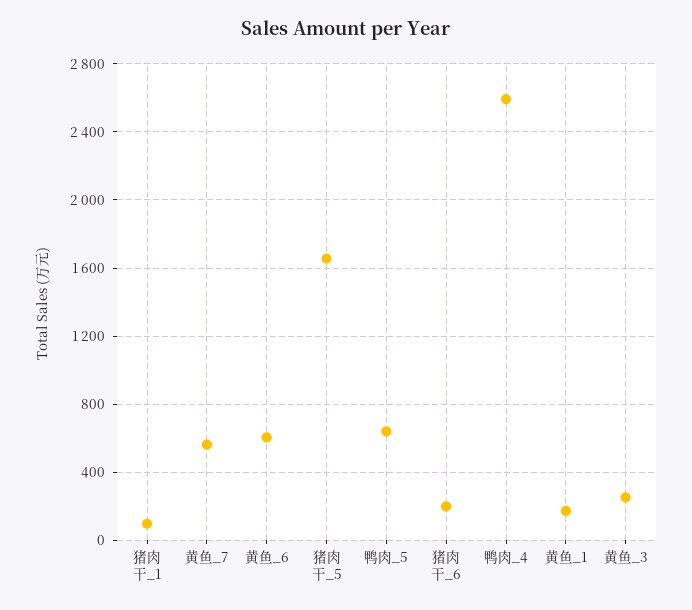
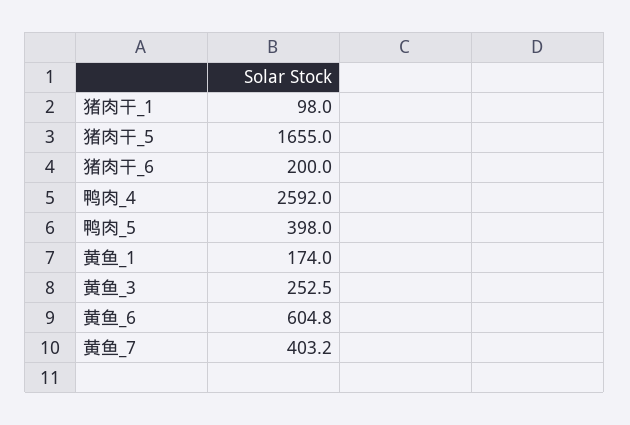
黄鱼_7: 550 -> 403.2
鸭肉_5: 650 -> 398

